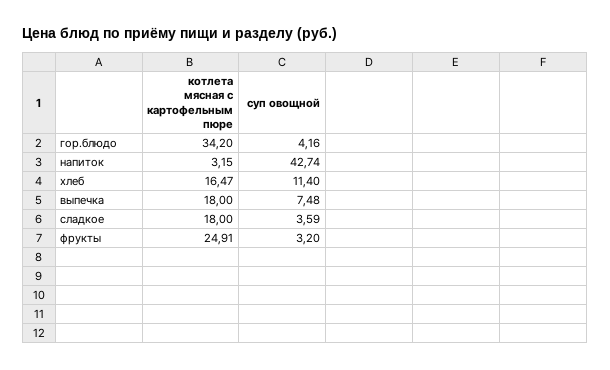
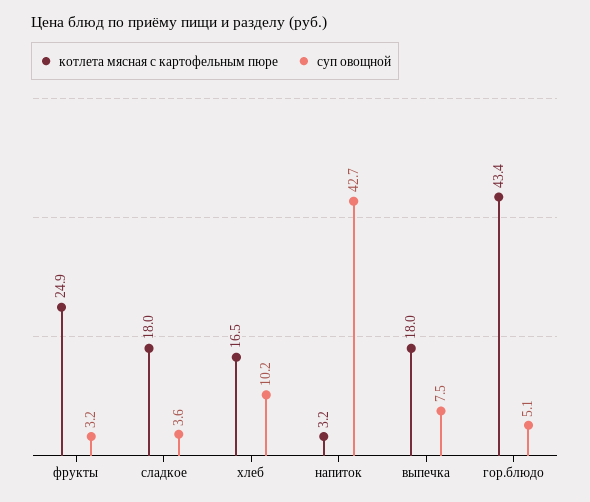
котлета мясная с картофельным пюре, гор.блюдо: 34.2 -> 43.4
суп овощной, гор.блюдо: 4.16 -> 5.1
суп овощной, хлеб: 11.4 -> 10.2

